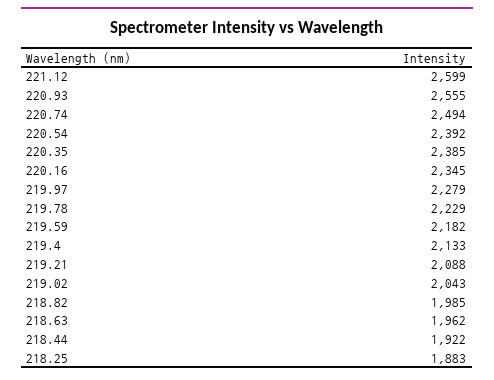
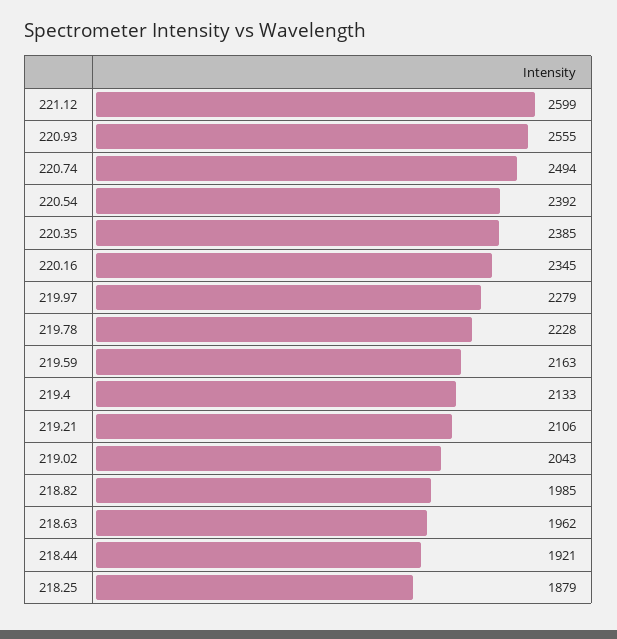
219.78: 2229 -> 2228
219.59: 2182 -> 2163
219.21: 2088 -> 2106
218.44: 1922 -> 1921
218.25: 1883 -> 1879

